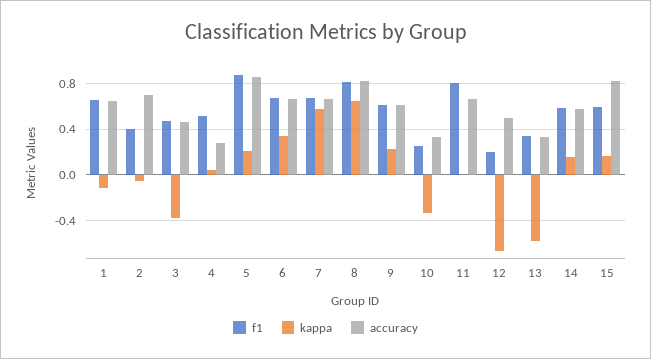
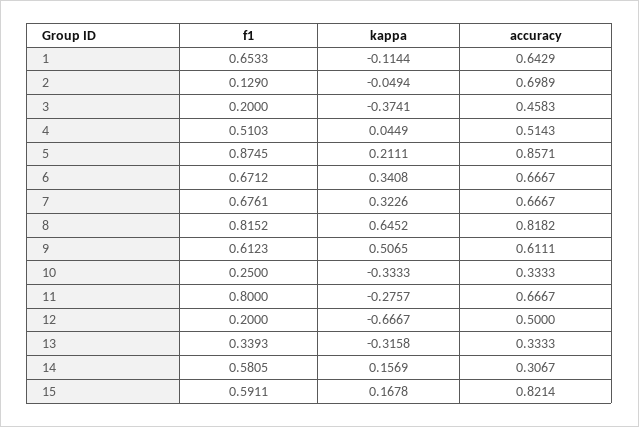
f1, 2: 0.4 -> 0.129
f1, 3: 0.5 -> 0.2
accuracy, 4: 0.3 -> 0.5143
kappa, 7: 0.6 -> 0.3226
kappa, 9: 0.2 -> 0.5065
kappa, 11: 0 -> -0.2757
kappa, 13: -0.6 -> -0.3158
accuracy, 14: 0.6 -> 0.3067

